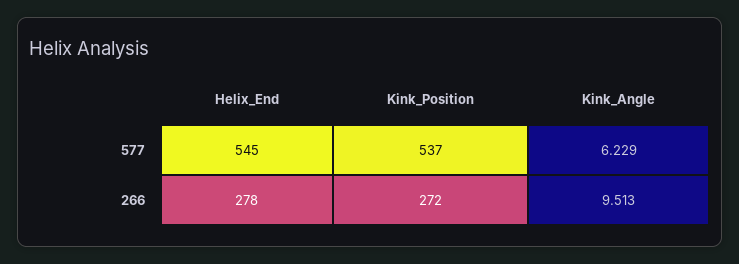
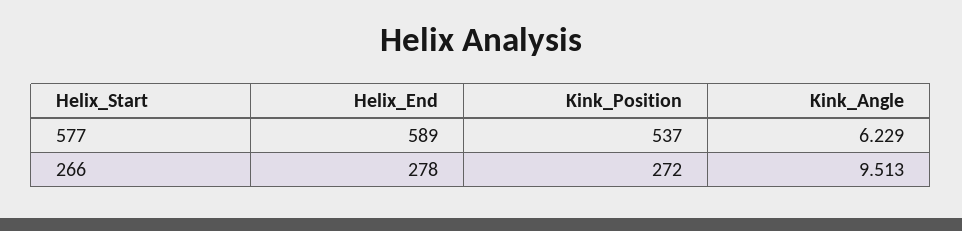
Helix_End, 577: 545 -> 589

